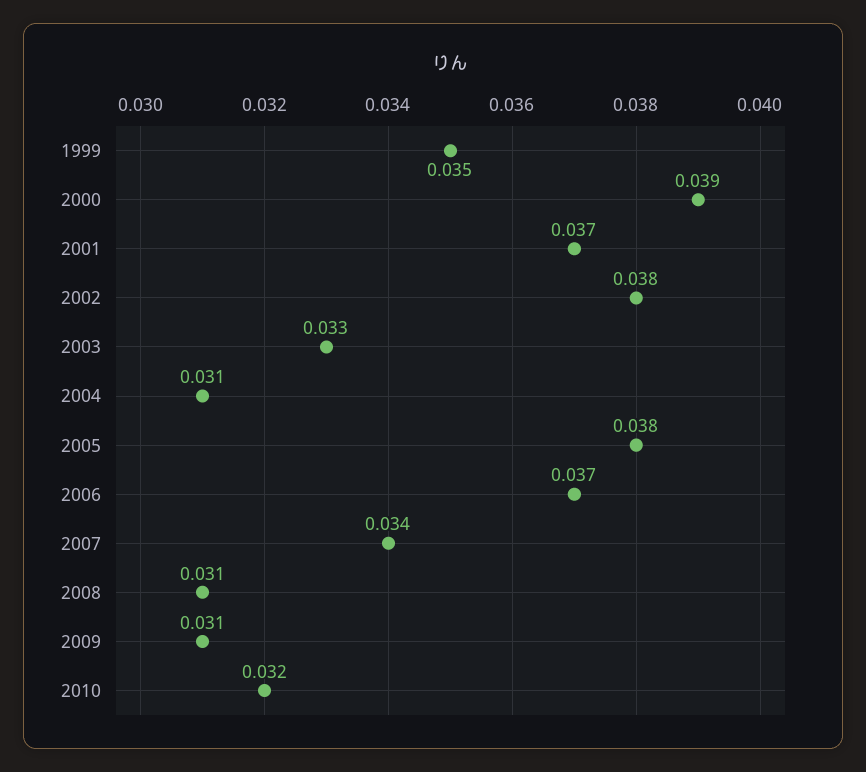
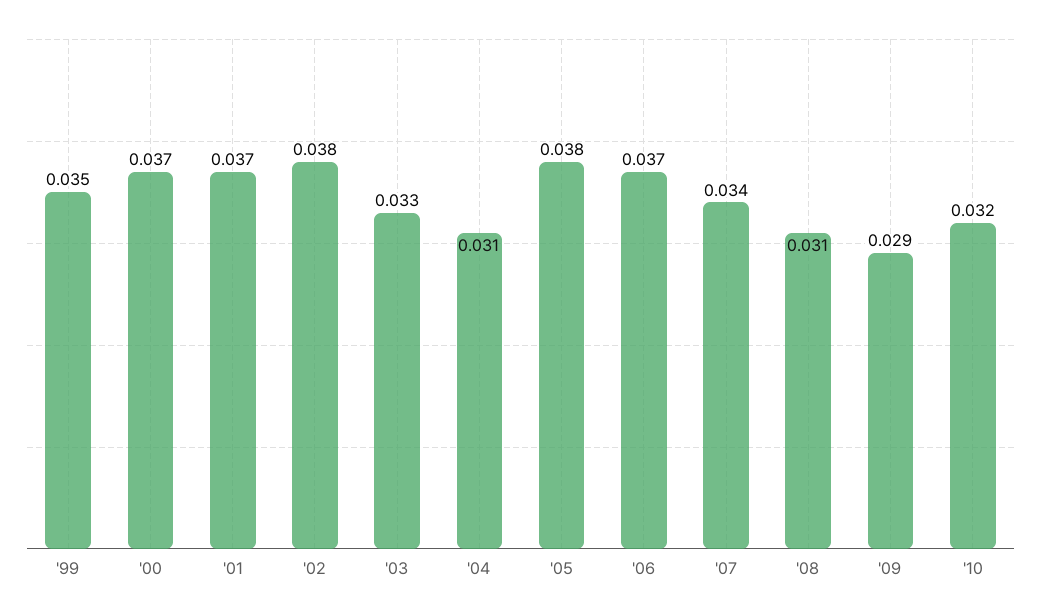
2000: 0.039 -> 0.037
2009: 0.031 -> 0.029

